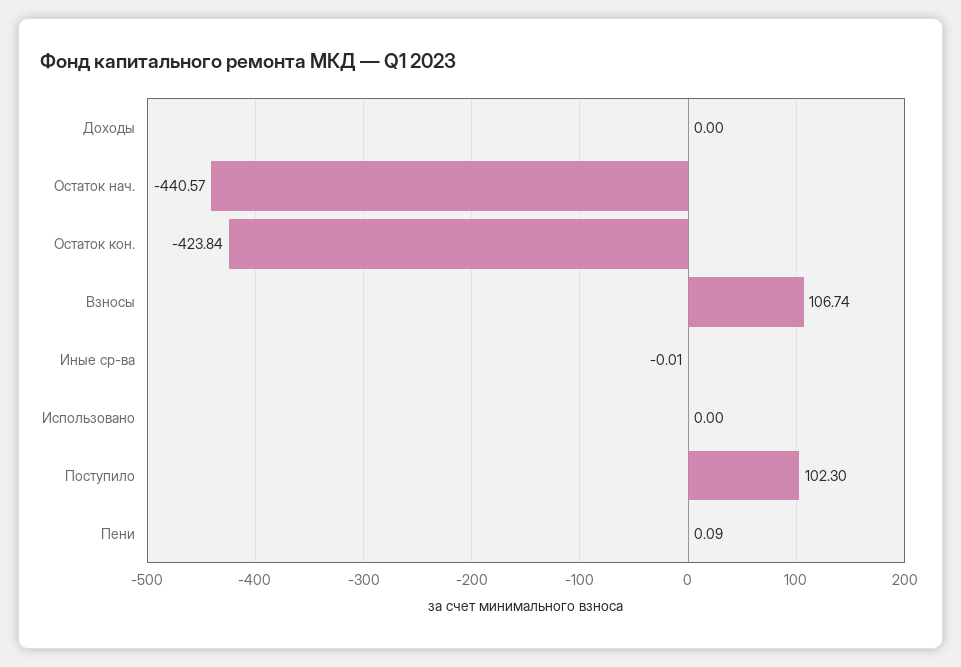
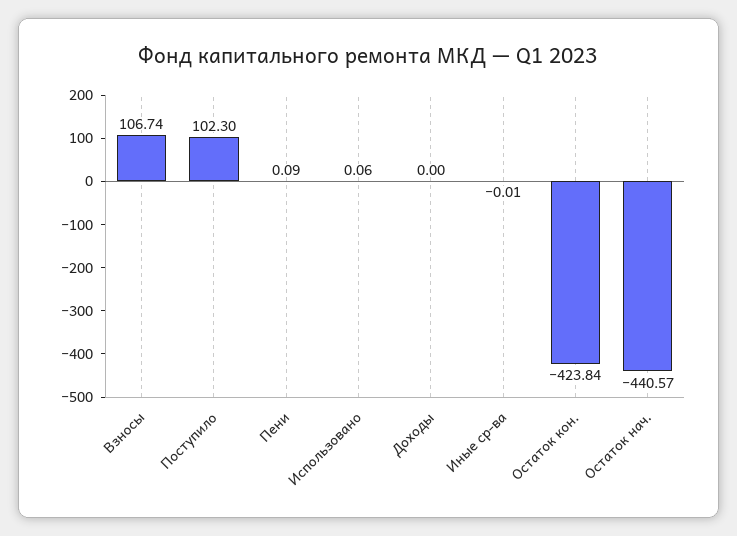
Использовано: 0 -> 0.06

